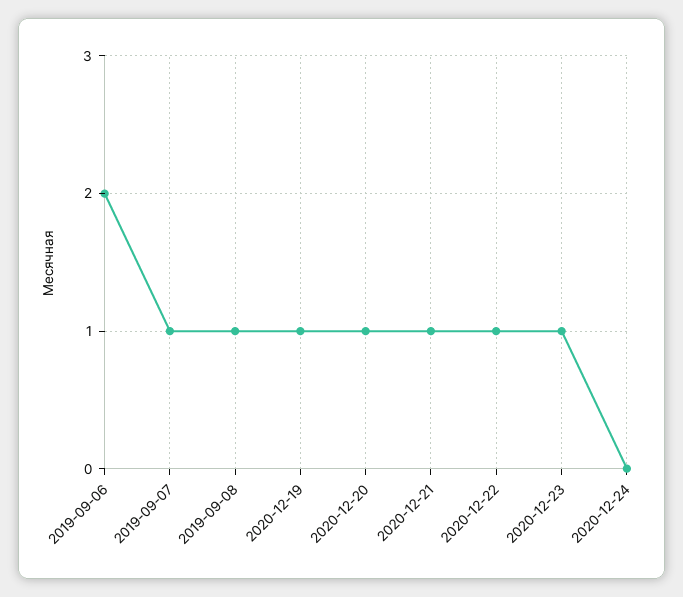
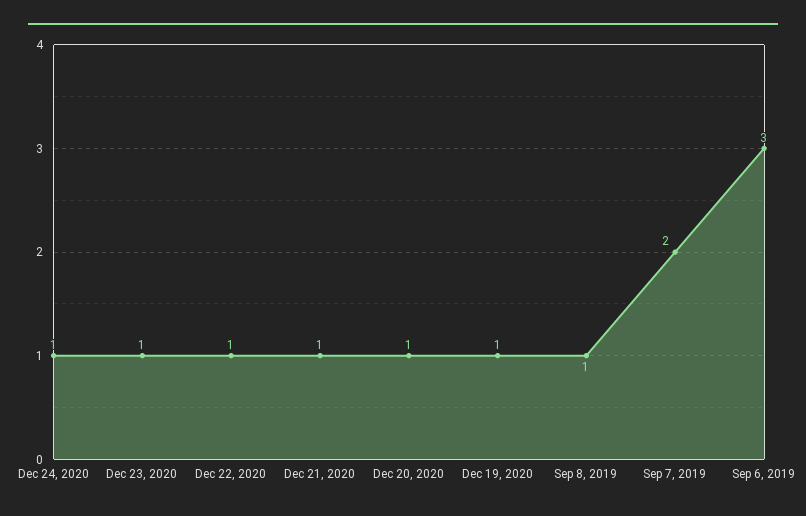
2019-09-06: 2 -> 3
2019-09-07: 1 -> 2
2020-12-24: 0 -> 1

